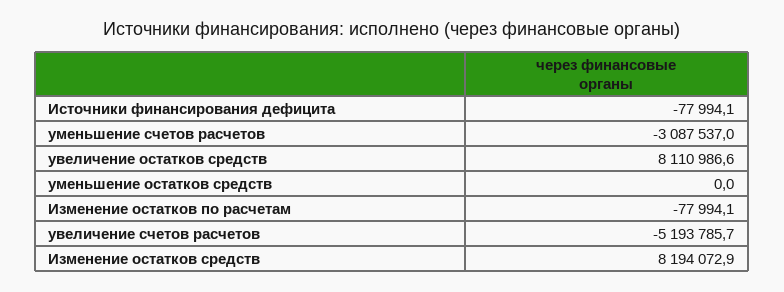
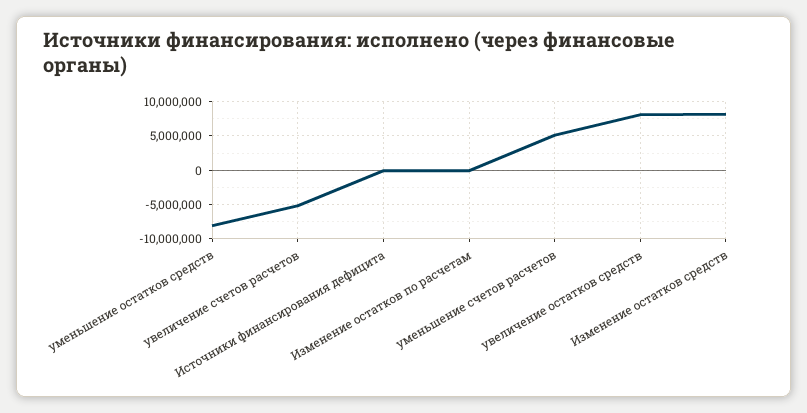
уменьшение счетов расчетов: -3087537 -> 5000000
уменьшение остатков средств: 0 -> -8000000

